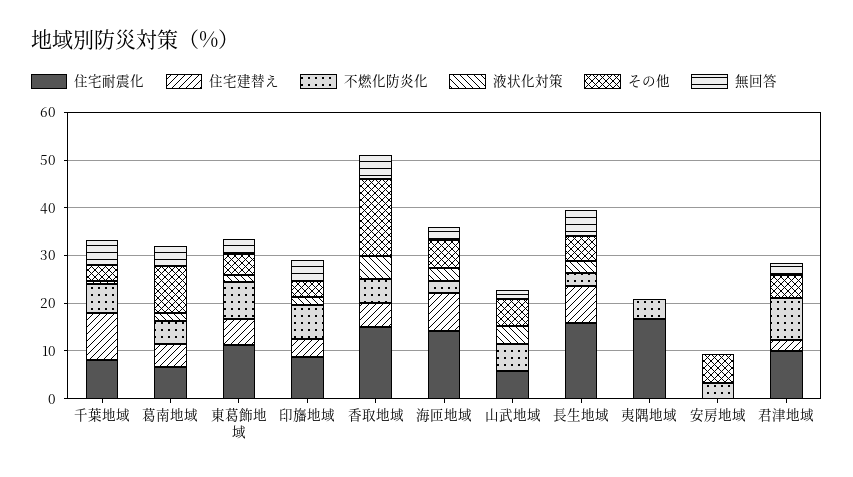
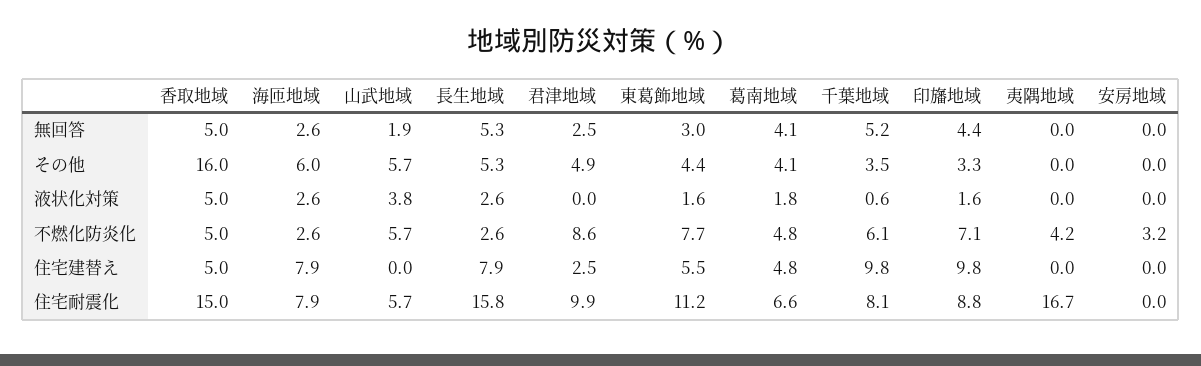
その他, 葛南地域: 10 -> 4.1
住宅建替え, 印旛地域: 4 -> 9.8
住宅耐震化, 海匝地域: 14 -> 7.9
その他, 安房地域: 6 -> 0

